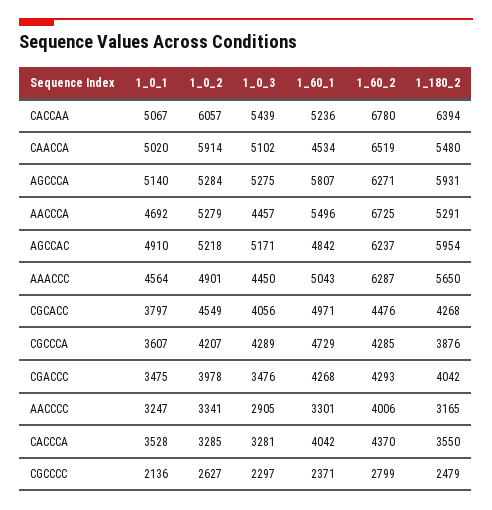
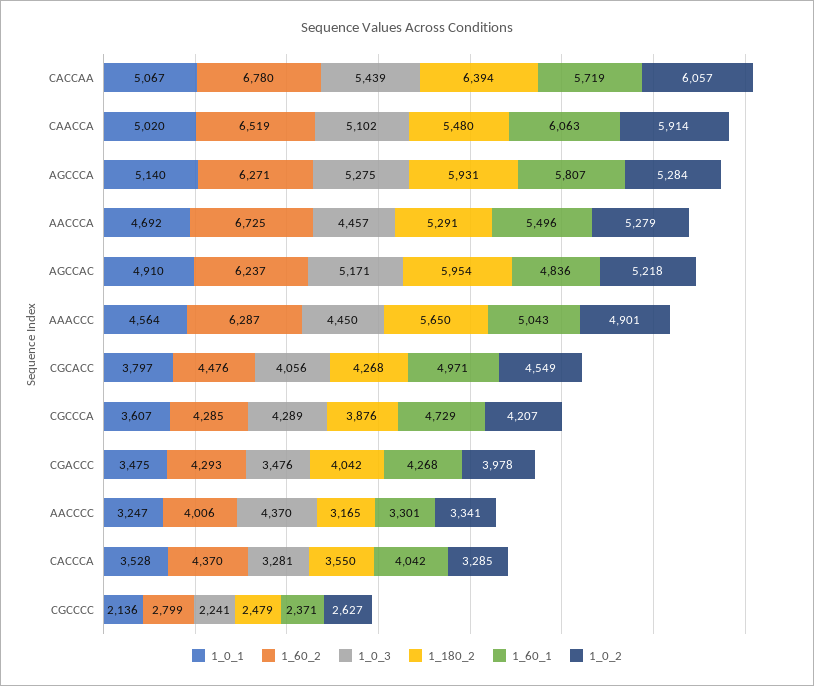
1_60_1, CACCAA: 5236 -> 5719
1_60_1, CAACCA: 4534 -> 6063
1_60_1, AGCCAC: 4842 -> 4836
1_0_3, AACCCC: 2905 -> 4370
1_0_3, CGCCCC: 2297 -> 2241

